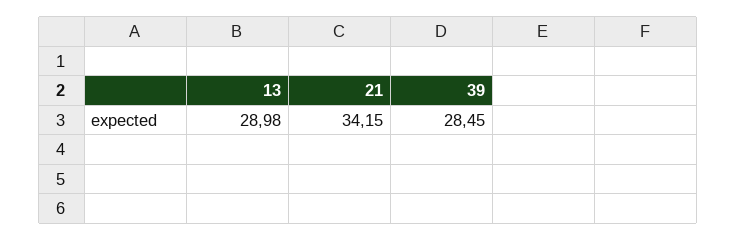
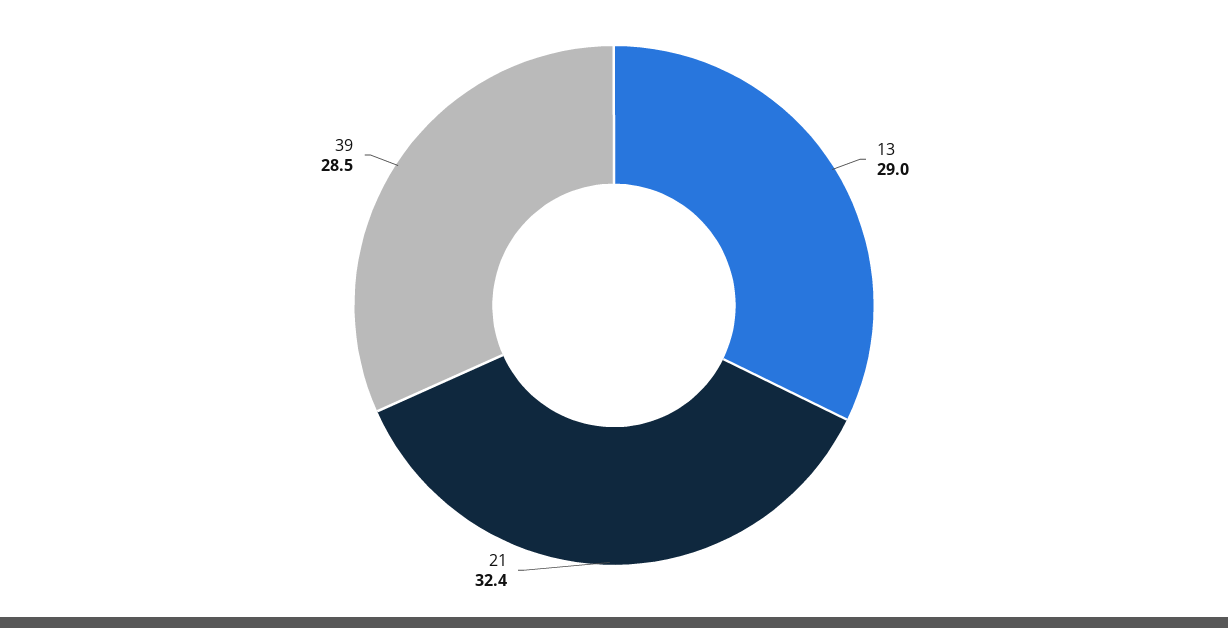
21: 34.15 -> 32.4

